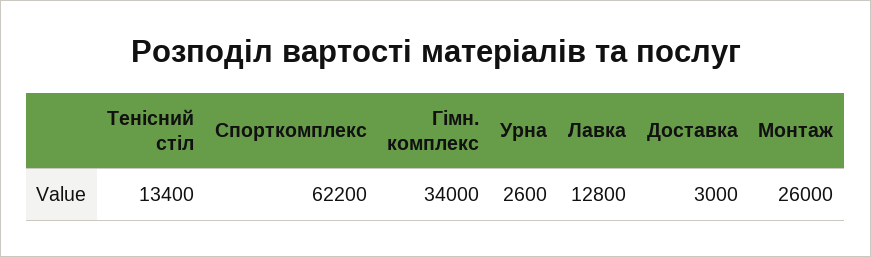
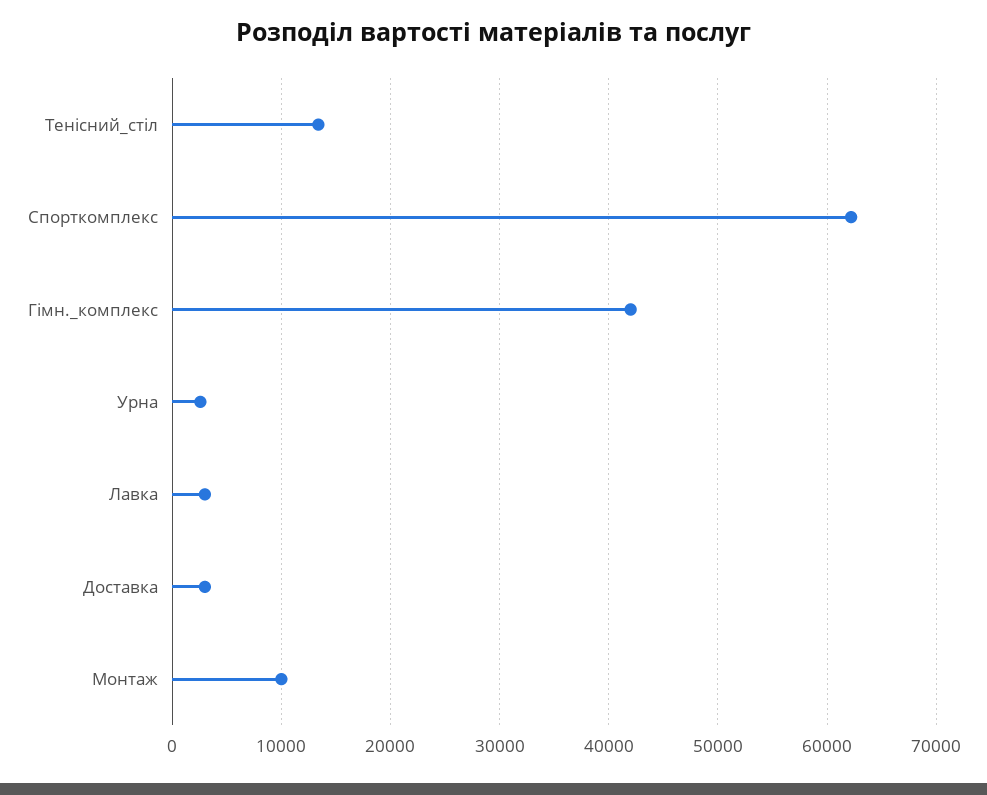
Гімн. комплекс: 34000 -> 42000
Лавка: 12800 -> 3000
Монтаж: 26000 -> 10000

